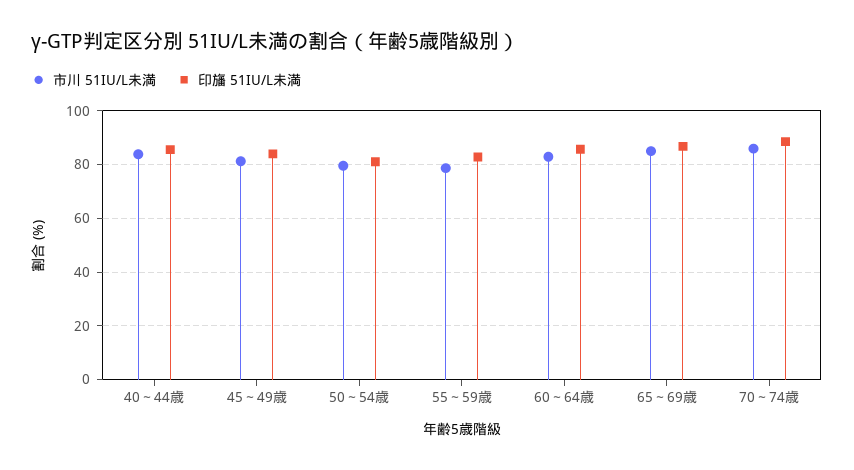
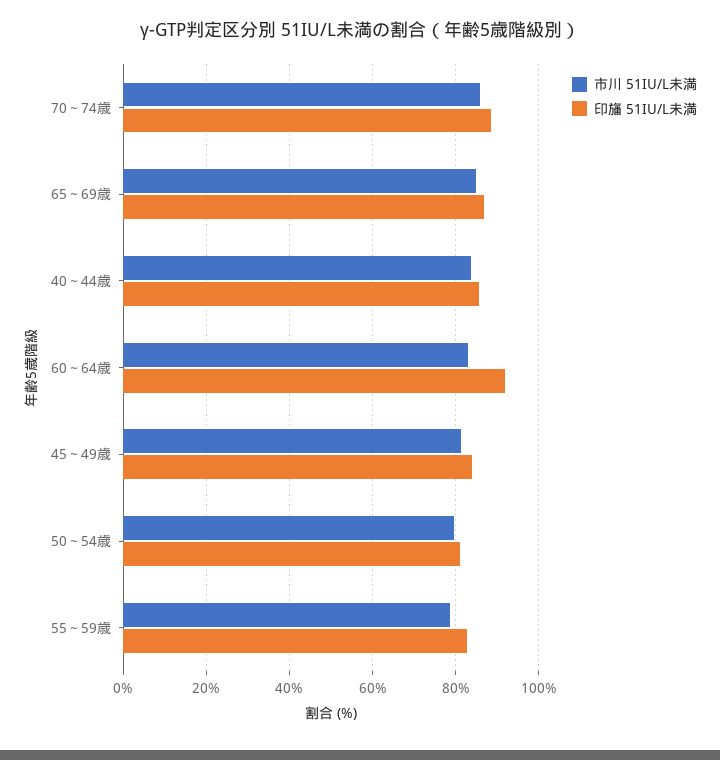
印旛 51IU/L未満, 60～64歳: 85 -> 92

